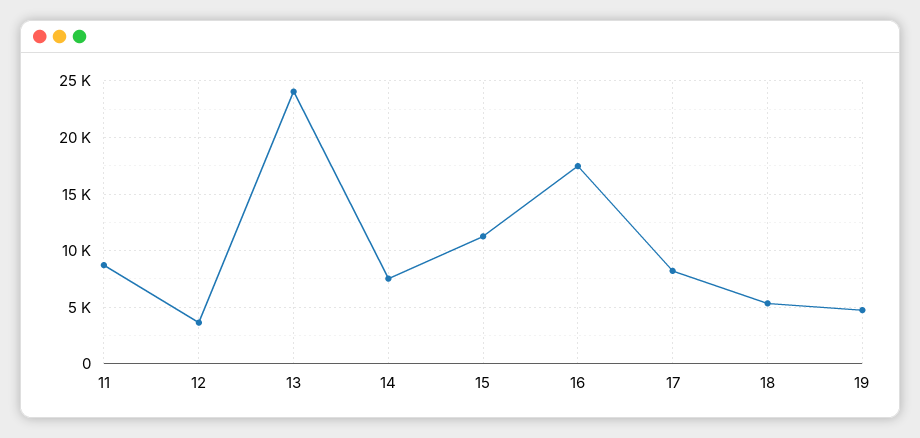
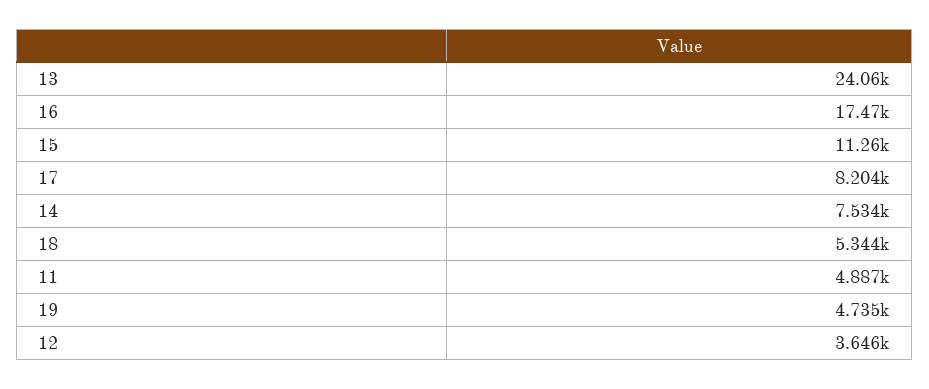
11: 9000 -> 4887

